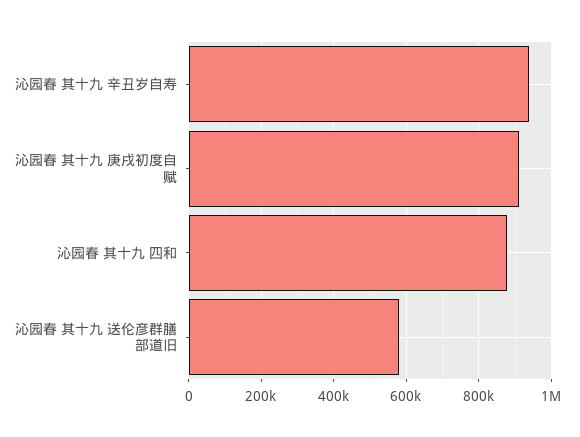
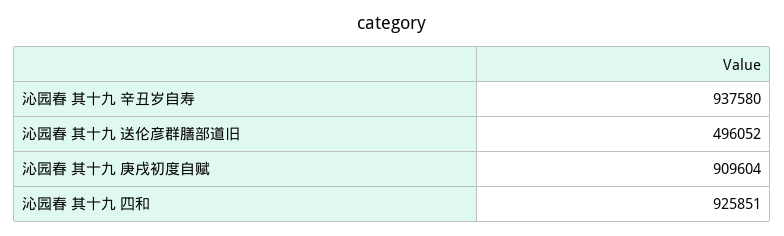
沁园春 其十九 四和: 880000 -> 925851
沁园春 其十九 送伦彦群膳部道旧: 580000 -> 496052

